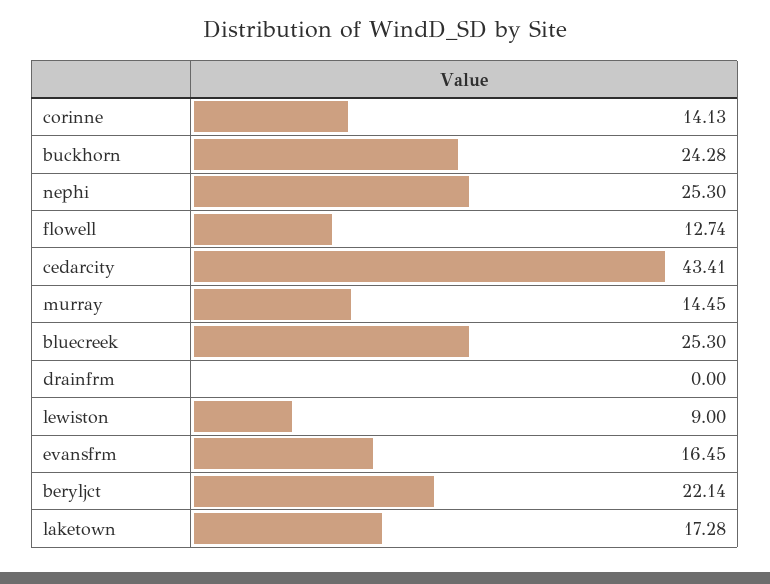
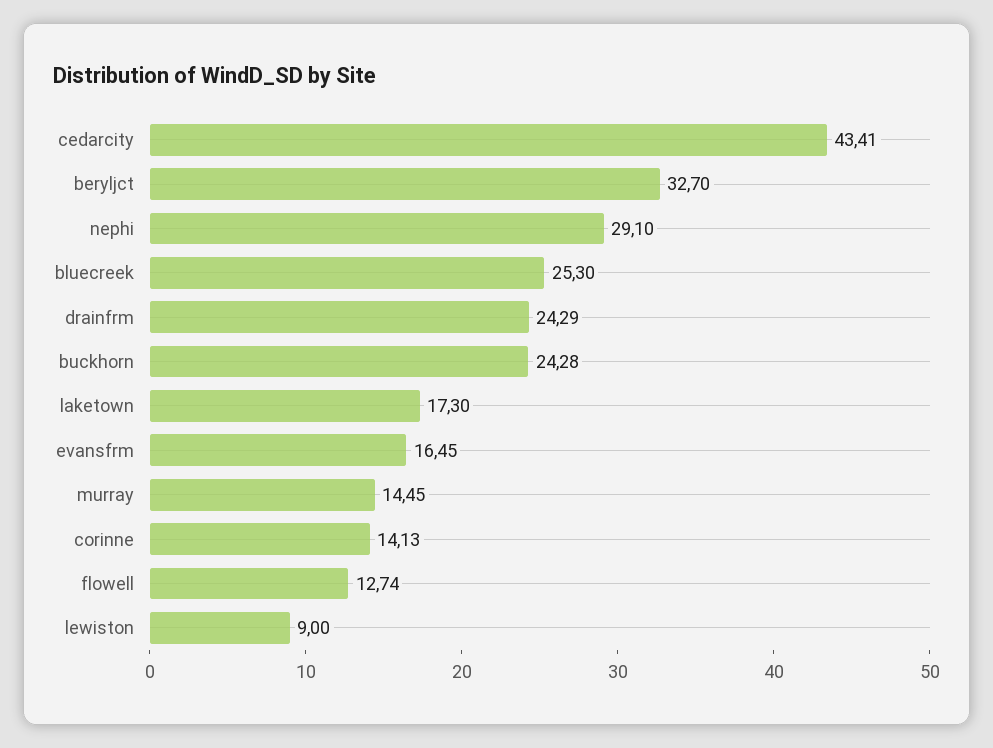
nephi: 25.3 -> 29.1
drainfrm: 0 -> 24.29
beryljct: 22.14 -> 32.7
laketown: 17.28 -> 17.3

